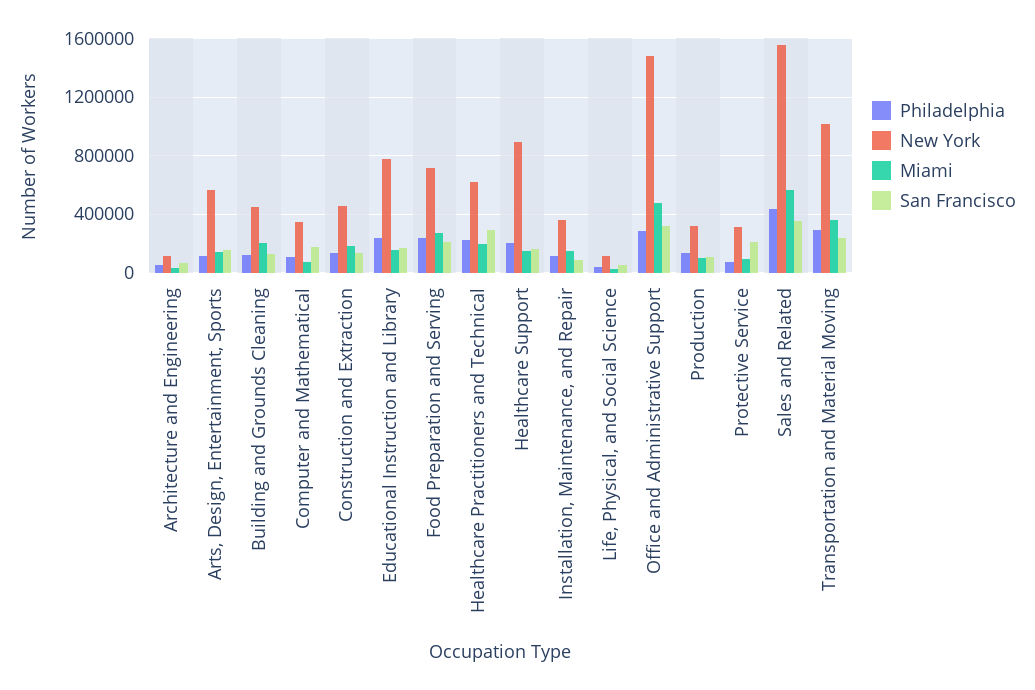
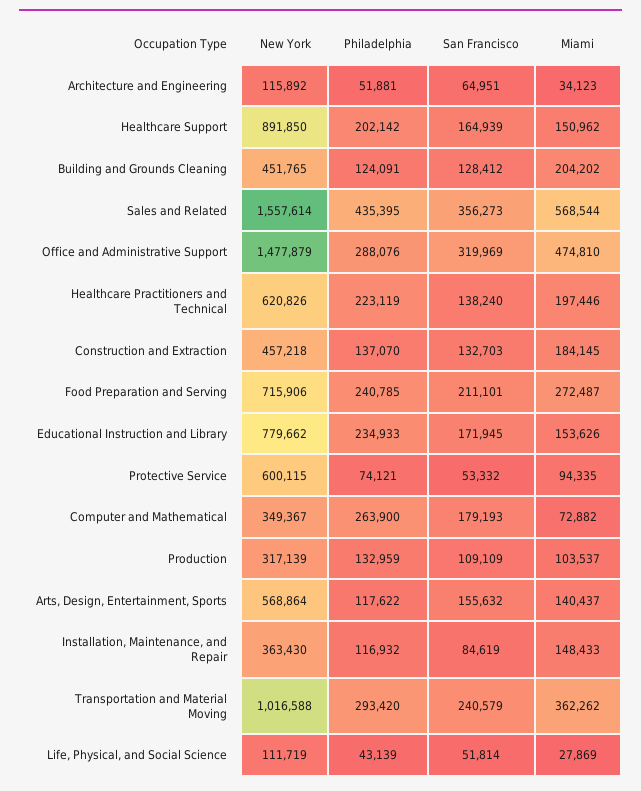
Philadelphia, Computer and Mathematical: 100000 -> 263900
San Francisco, Healthcare Practitioners and Technical: 300000 -> 138240
New York, Protective Service: 300000 -> 600115
San Francisco, Protective Service: 200000 -> 53332

